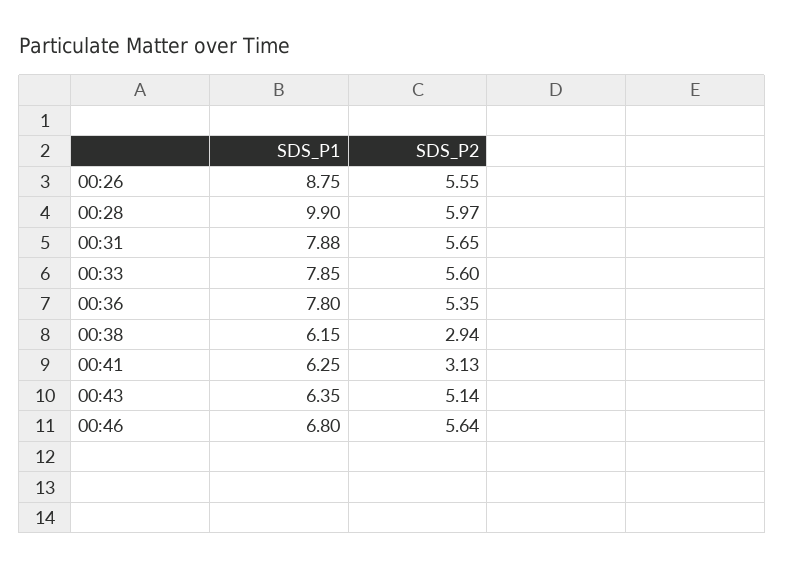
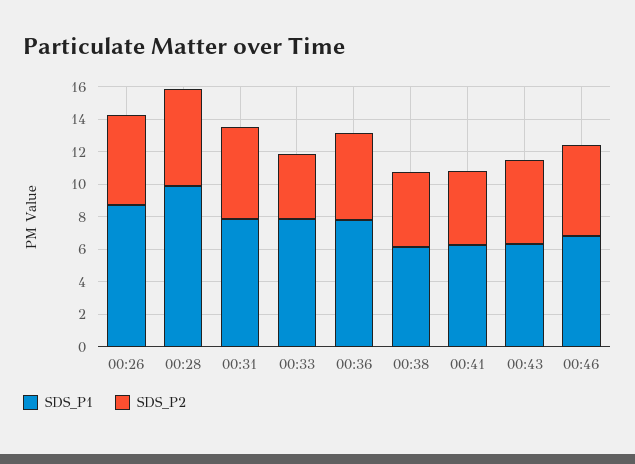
SDS_P2, 00:33: 5.6 -> 4
SDS_P2, 00:38: 2.94 -> 4.5
SDS_P2, 00:41: 3.13 -> 4.5

